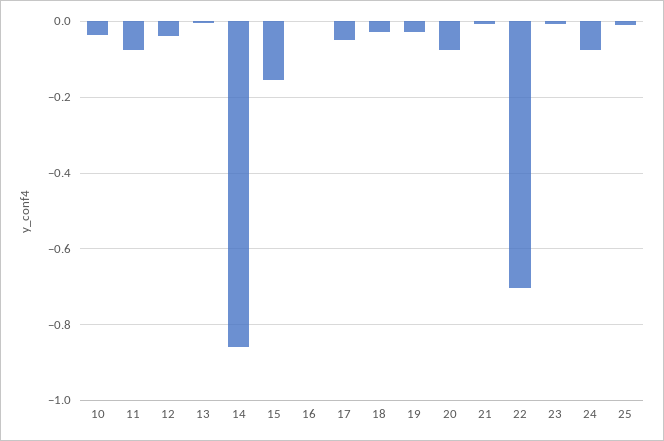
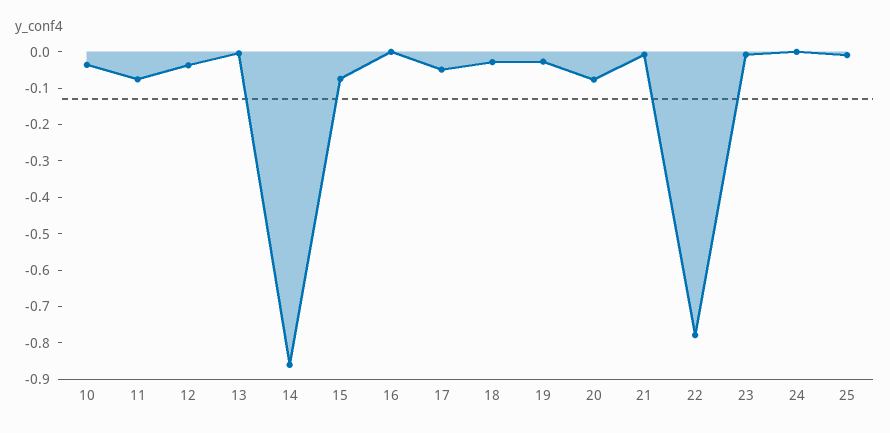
15: -0.16 -> -0.075
22: -0.7 -> -0.775
24: -0.08 -> 0

